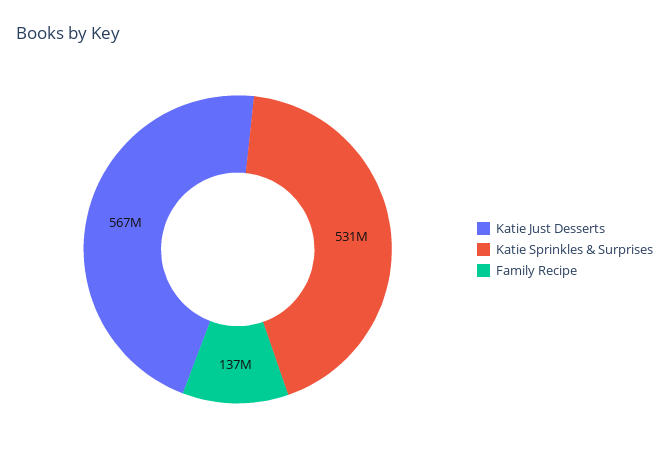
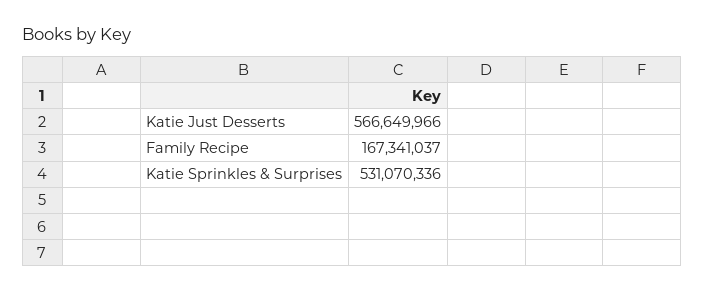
Family Recipe: 137000000 -> 167341037

